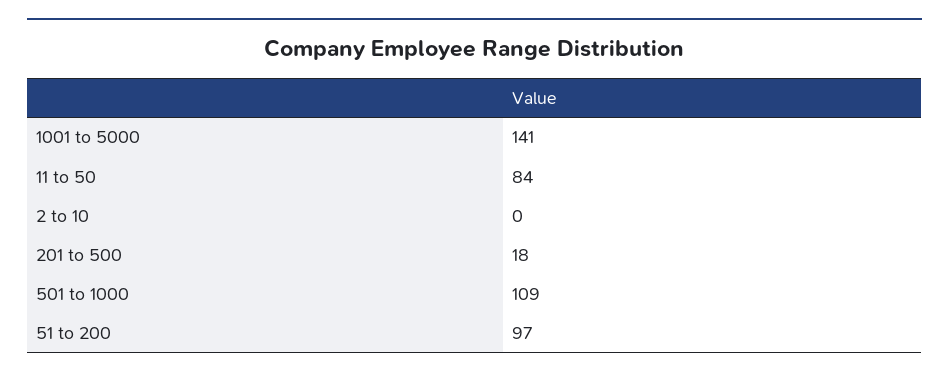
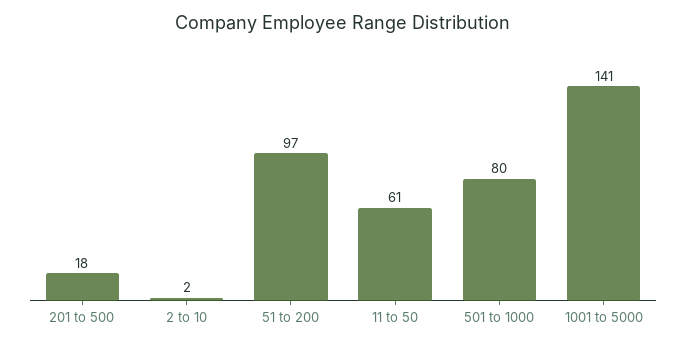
11 to 50: 84 -> 61
2 to 10: 0 -> 2
501 to 1000: 109 -> 80

